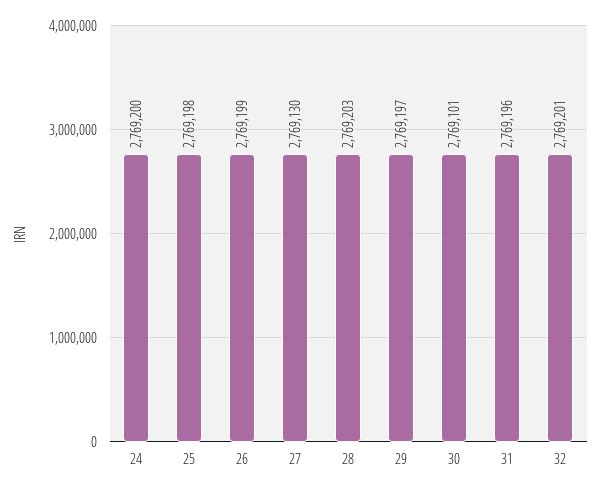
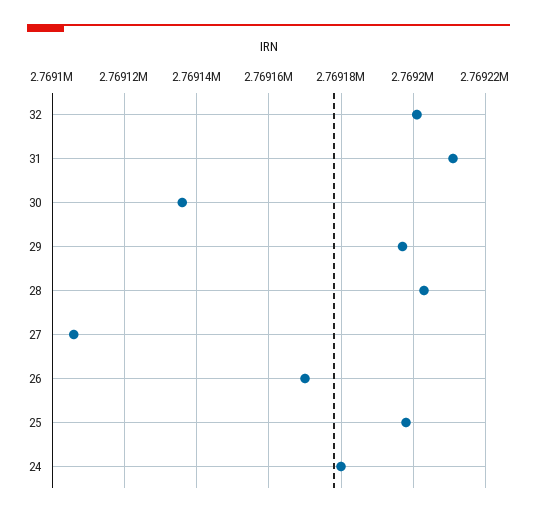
24: 2769200 -> 2769180
26: 2769199 -> 2769170
27: 2769130 -> 2769105
30: 2769101 -> 2769135
31: 2769196 -> 2769210

